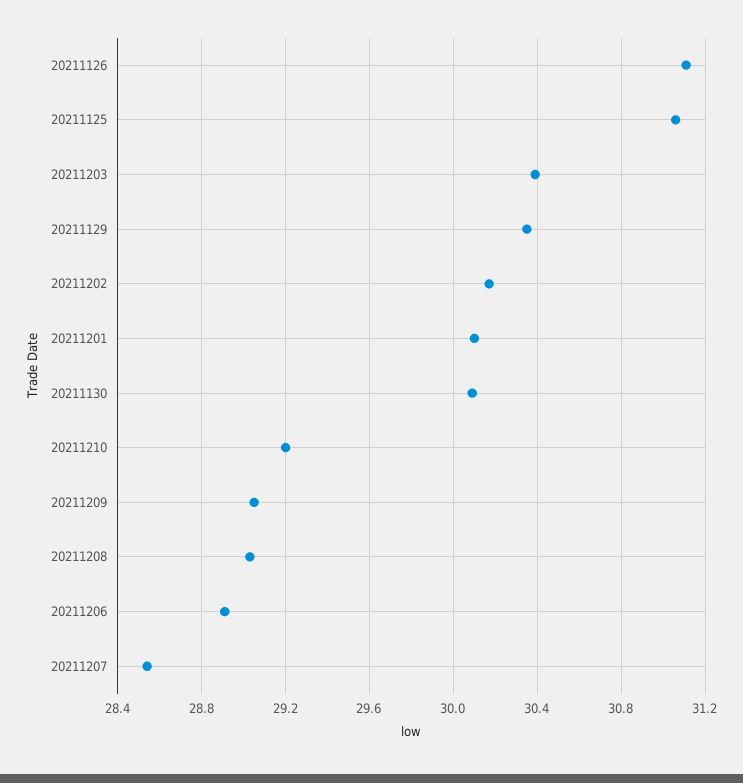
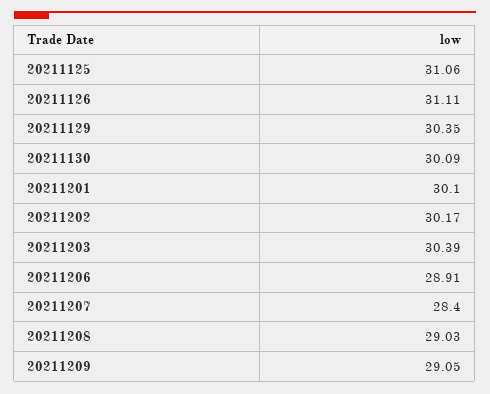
20211210: 29.2 -> none
20211207: 28.55 -> 28.4

